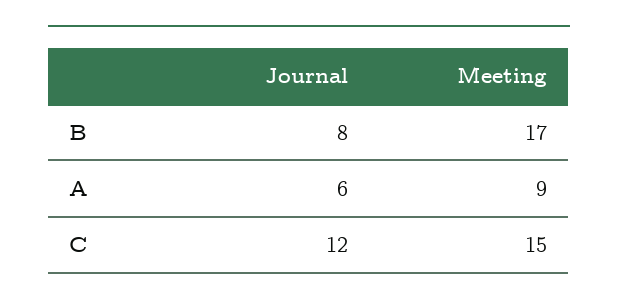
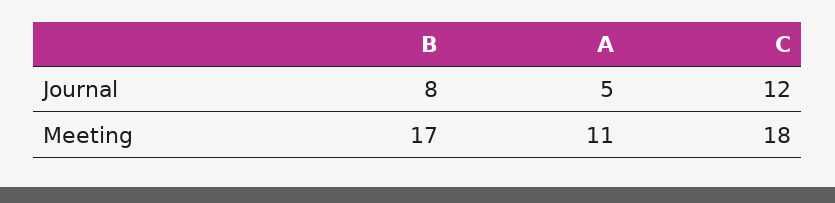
Journal, A: 6 -> 5
Meeting, A: 9 -> 11
Meeting, C: 15 -> 18

